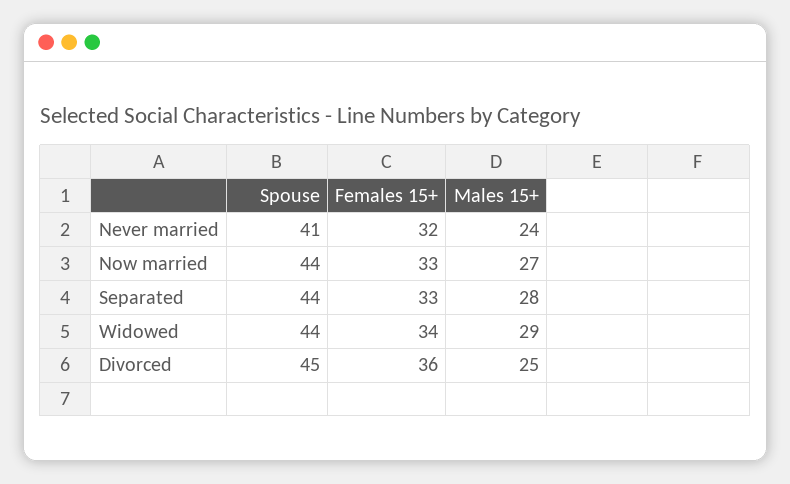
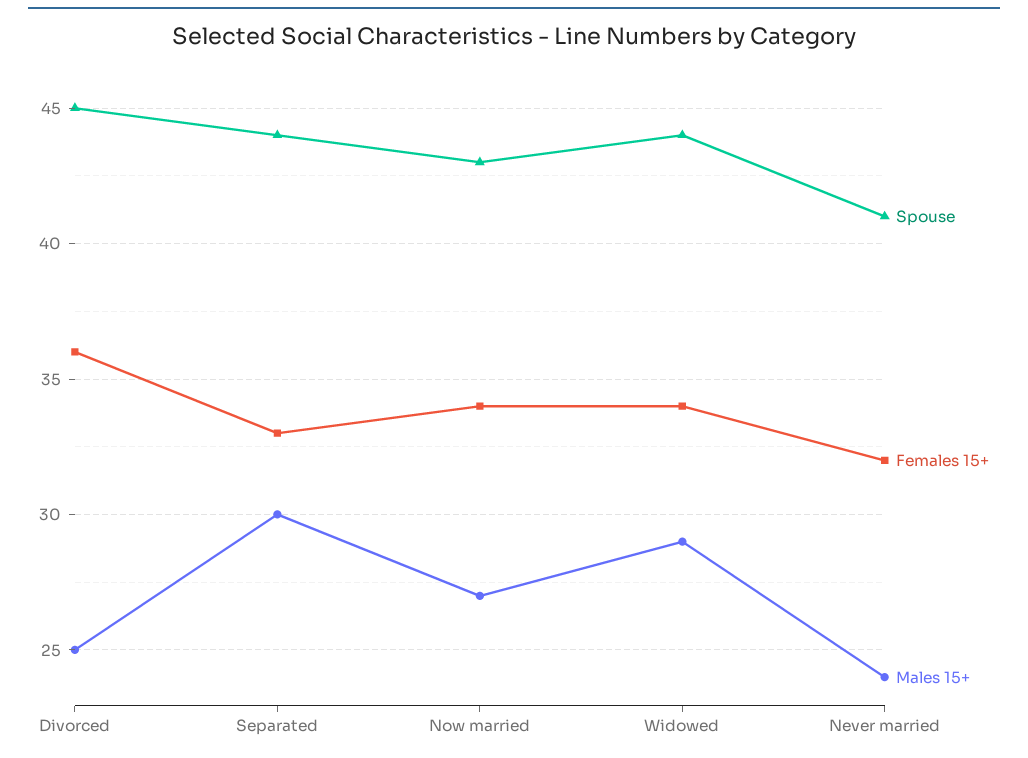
Spouse, Now married: 44 -> 43
Females 15+, Now married: 33 -> 34
Males 15+, Separated: 28 -> 30

